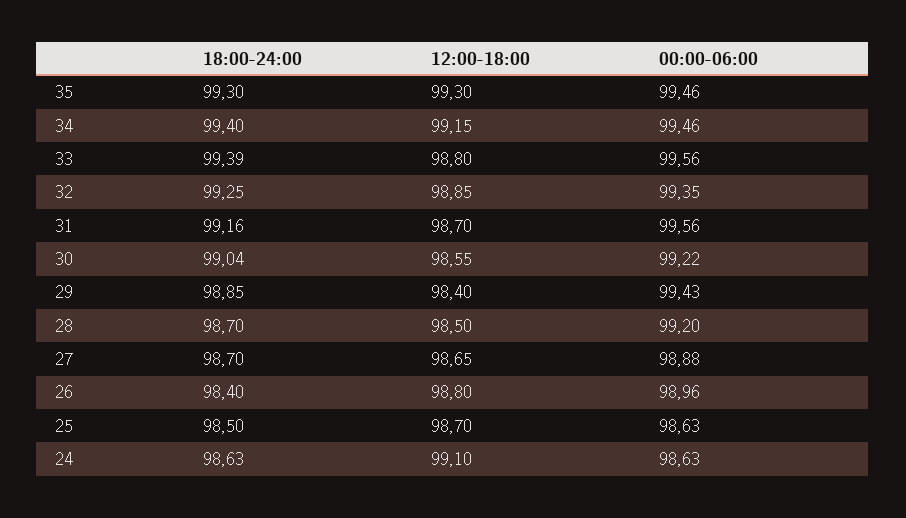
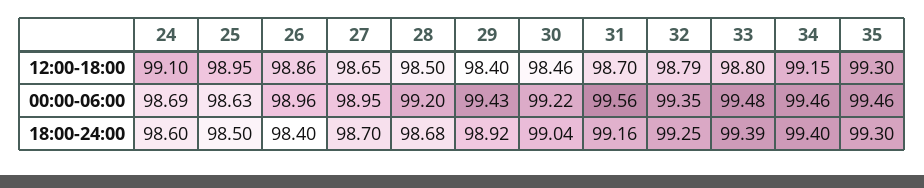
00:00-06:00, 33: 99.56 -> 99.48
12:00-18:00, 32: 98.85 -> 98.79
12:00-18:00, 30: 98.55 -> 98.46
18:00-24:00, 29: 98.85 -> 98.92
18:00-24:00, 28: 98.7 -> 98.68
00:00-06:00, 27: 98.88 -> 98.95
12:00-18:00, 26: 98.8 -> 98.86
12:00-18:00, 25: 98.7 -> 98.95
18:00-24:00, 24: 98.63 -> 98.6
00:00-06:00, 24: 98.63 -> 98.69

